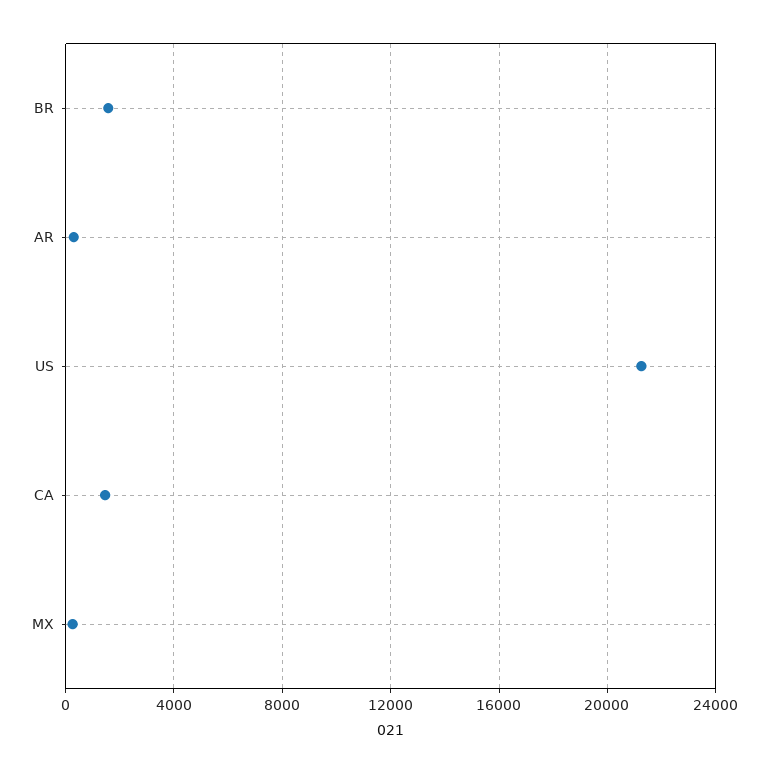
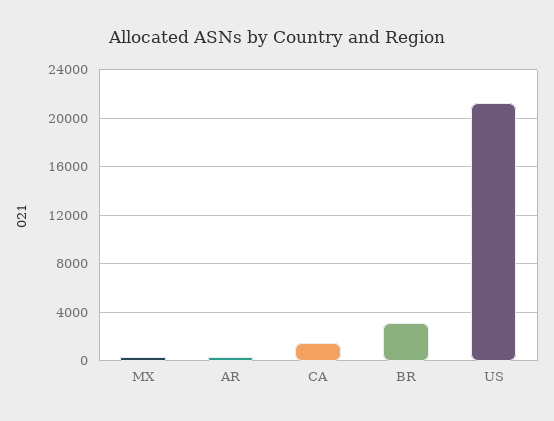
BR: 1500 -> 3000

